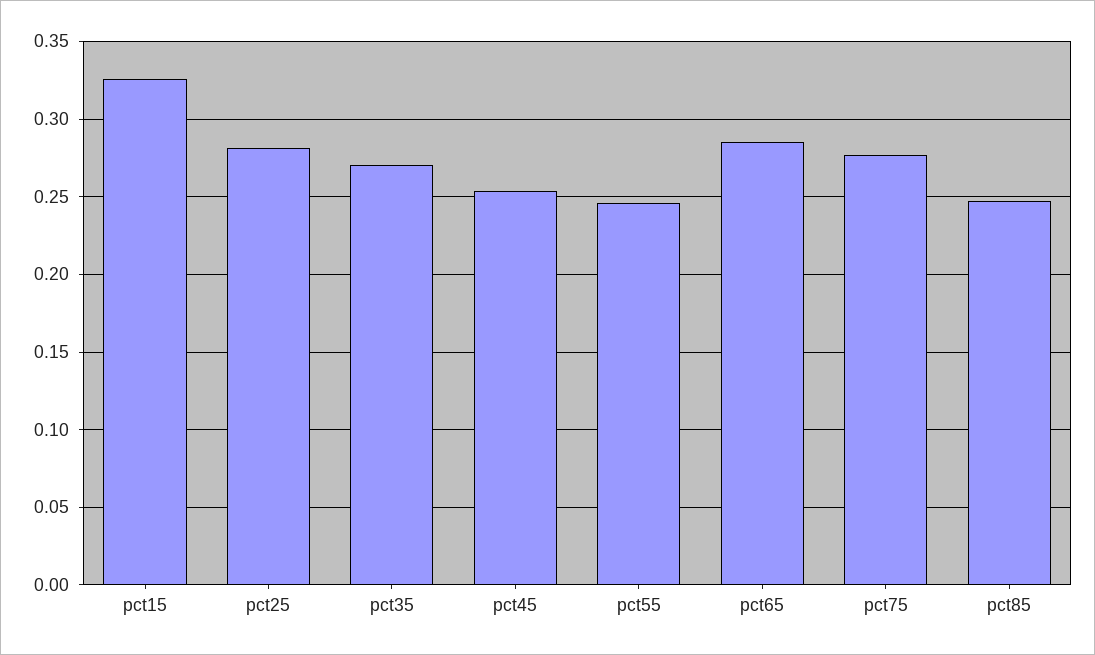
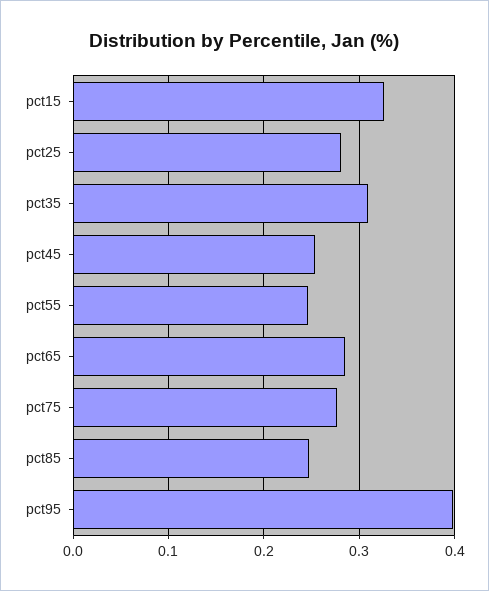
pct35: 0.27 -> 0.31
pct95: none -> 0.4

